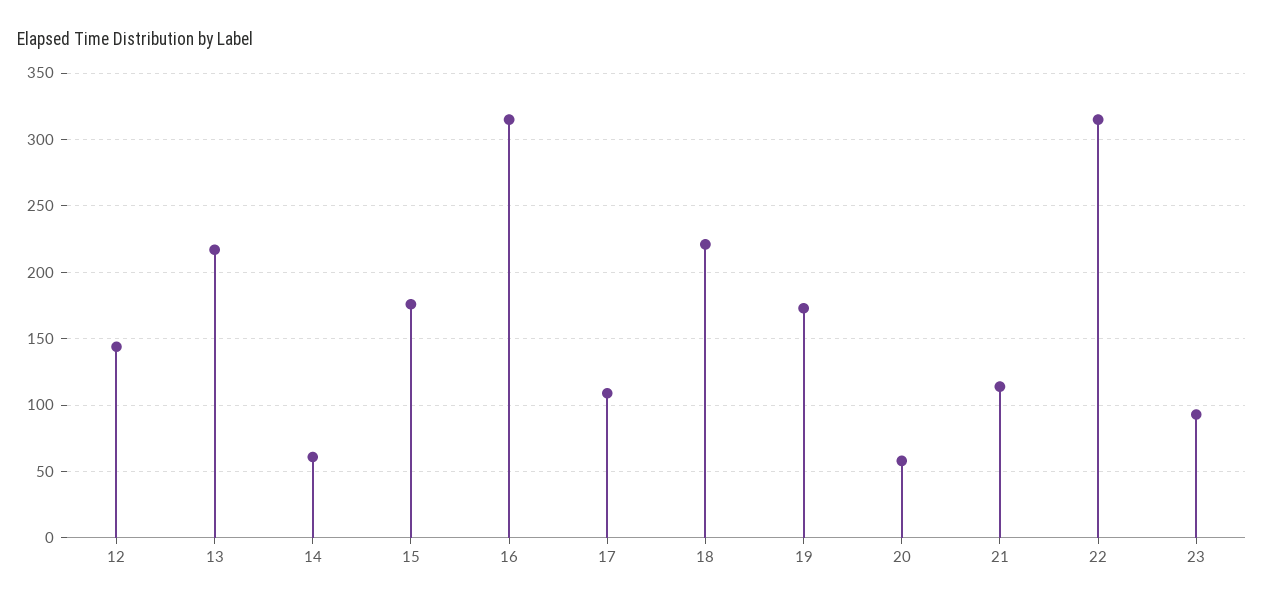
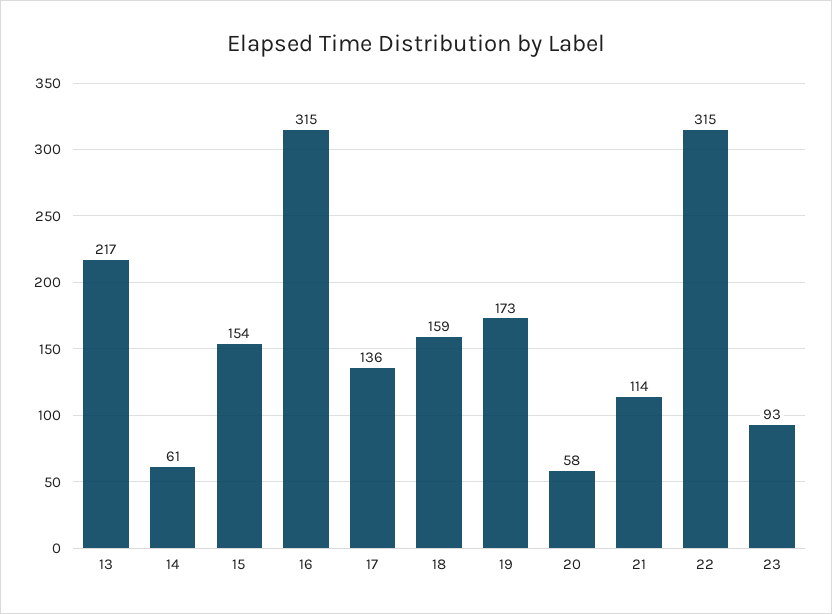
12: 145 -> none
15: 175 -> 154
17: 110 -> 136
18: 220 -> 159

